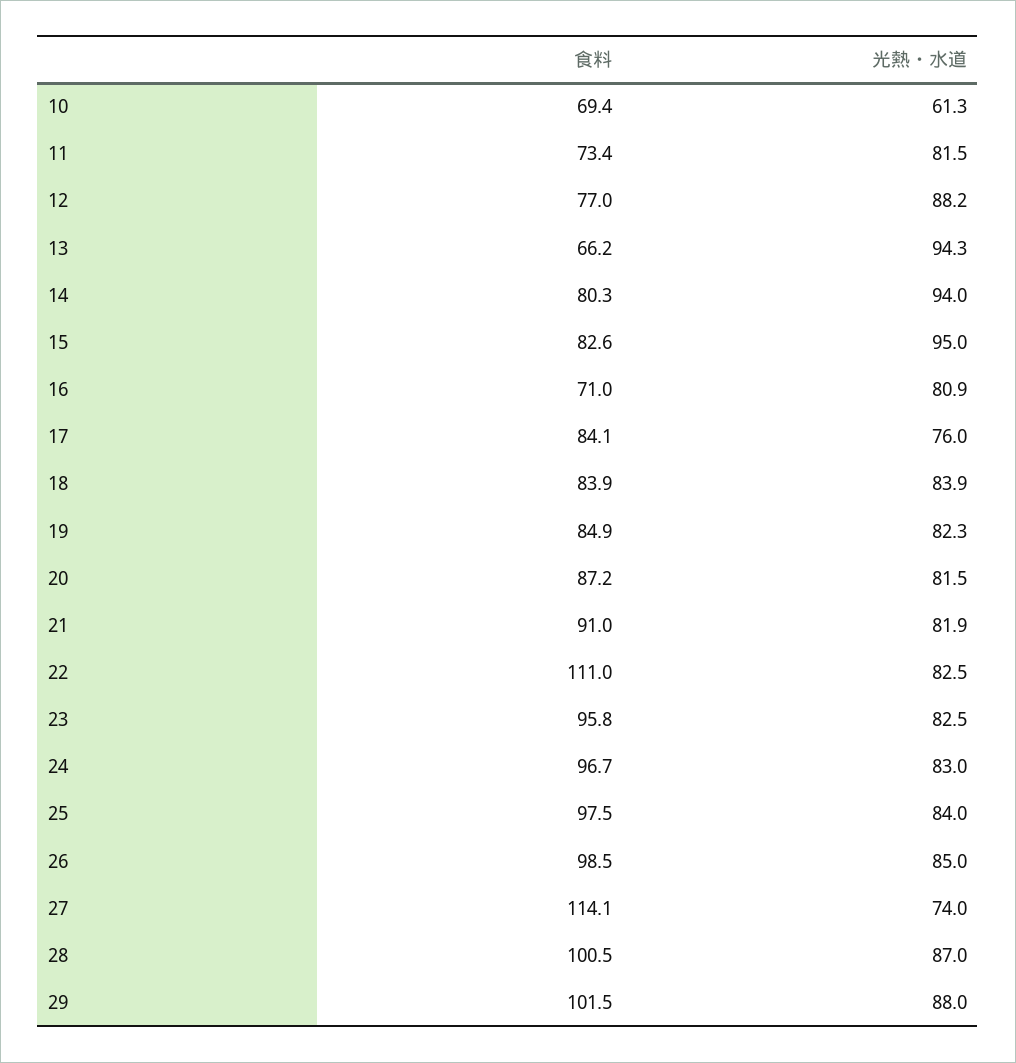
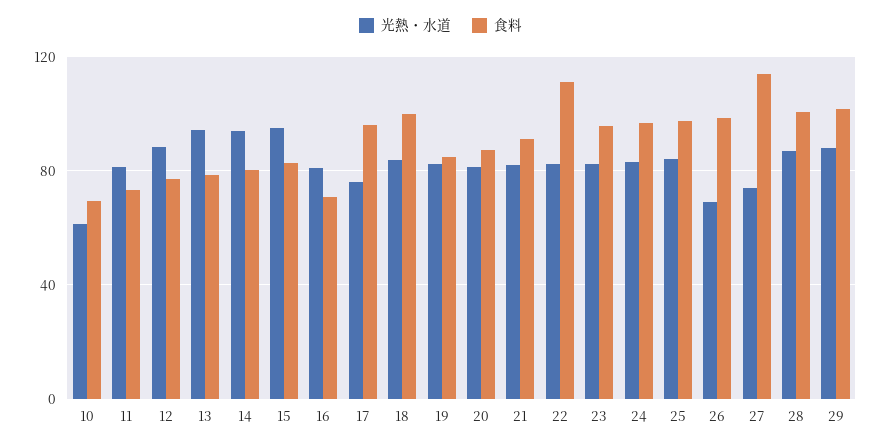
食料, 13: 66.2 -> 80
食料, 17: 84.1 -> 95
食料, 18: 83.9 -> 100
光熱・水道, 26: 85 -> 70

